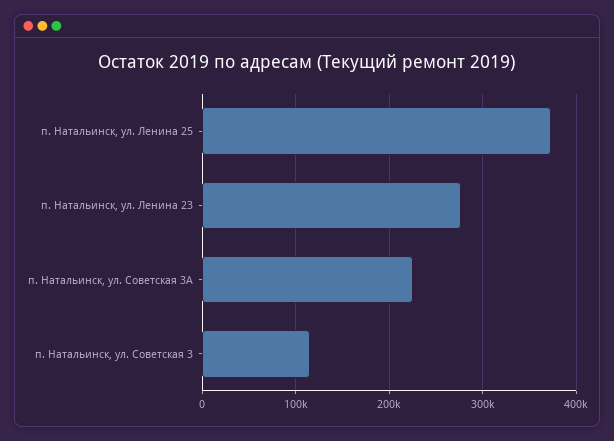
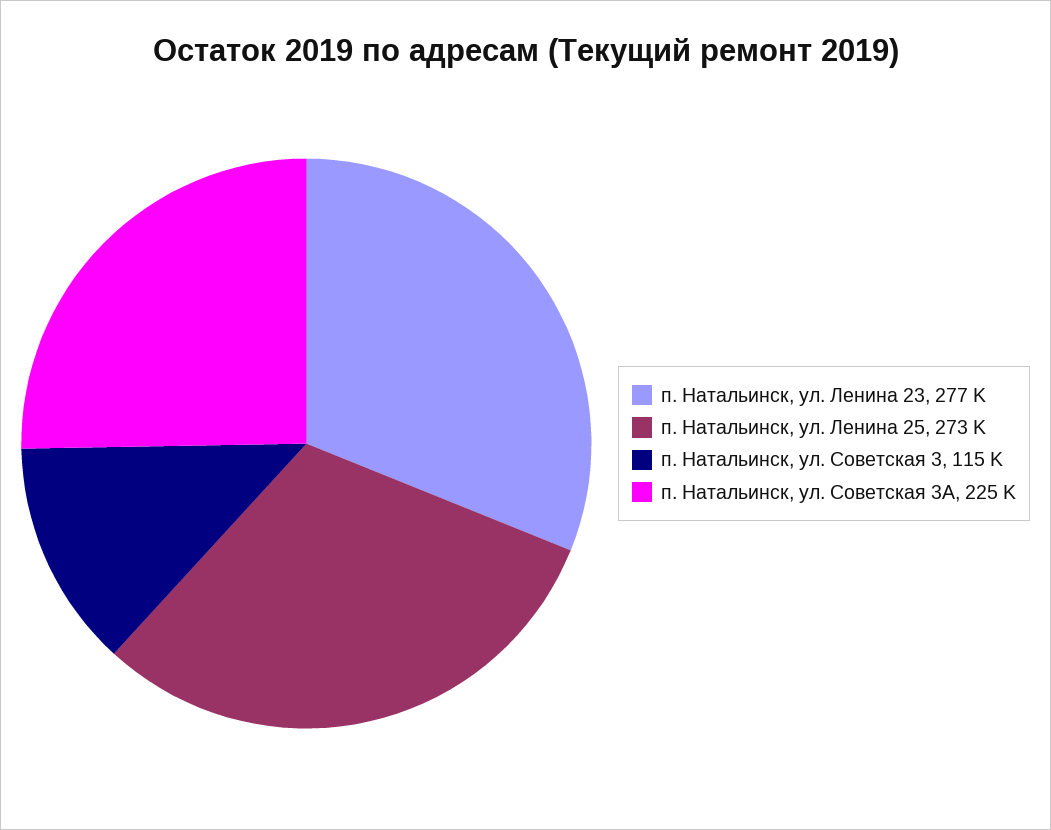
п. Натальинск, ул. Ленина 25: 370000 -> 273000

